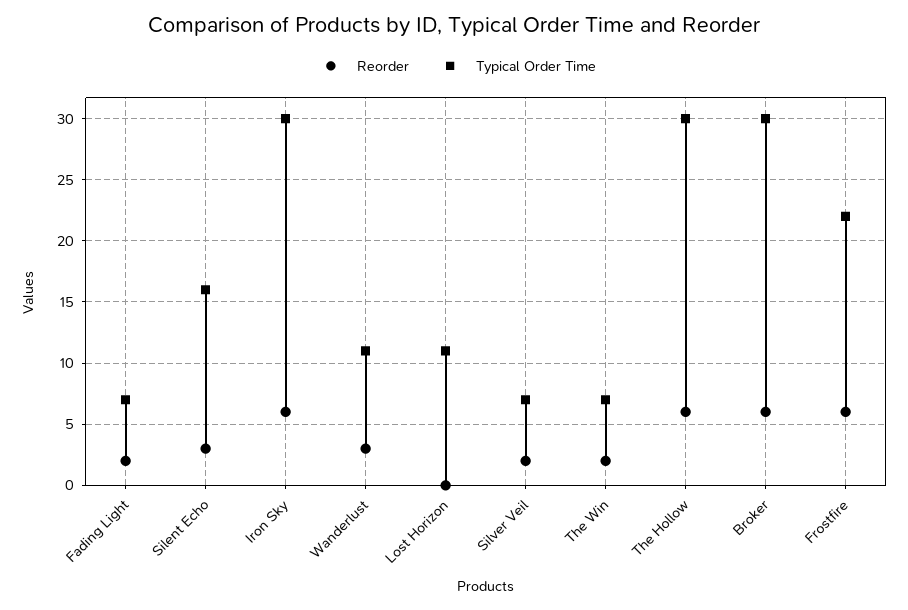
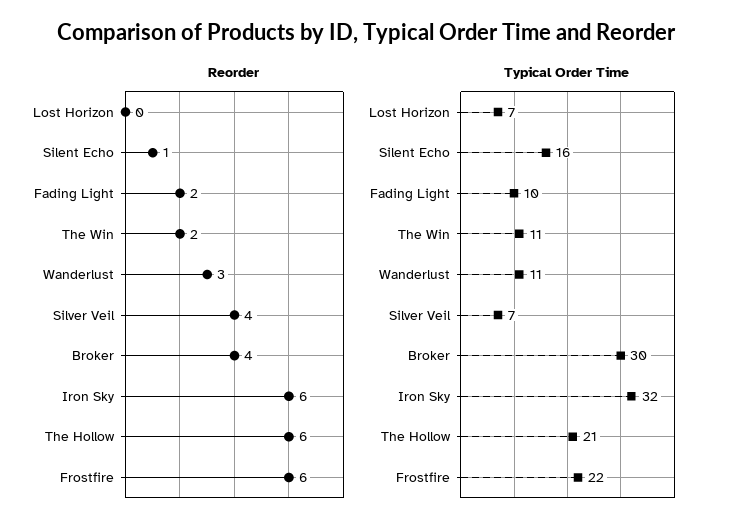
Typical Order Time, Fading Light: 7 -> 10
Reorder, Silent Echo: 3 -> 1
Typical Order Time, Iron Sky: 30 -> 32
Typical Order Time, Lost Horizon: 11 -> 7
Reorder, Silver Veil: 2 -> 4
Typical Order Time, The Win: 7 -> 11
Typical Order Time, The Hollow: 30 -> 21
Reorder, Broker: 6 -> 4

